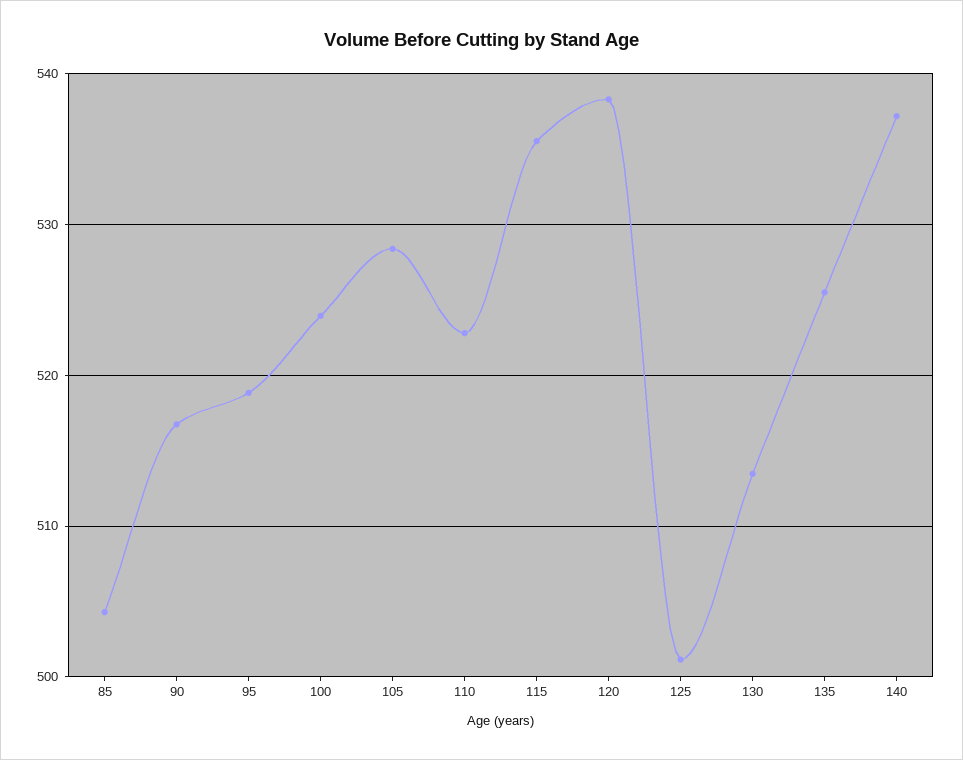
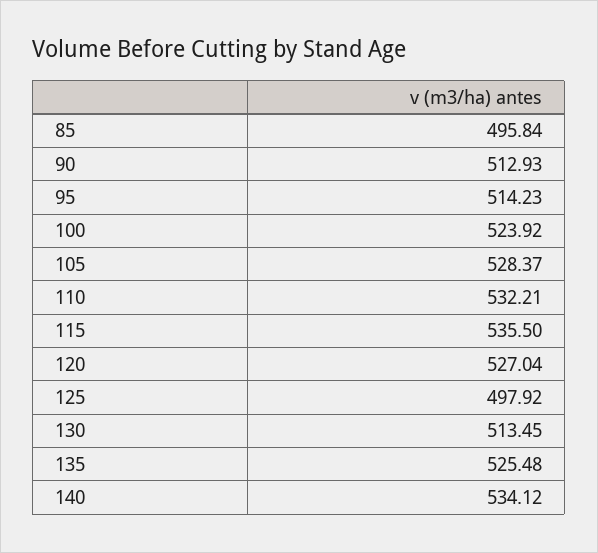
85: 504 -> 495.84
90: 517 -> 512.93
95: 519 -> 514.23
110: 523 -> 532.21
120: 538 -> 527.04
125: 501 -> 497.92
140: 537 -> 534.12

